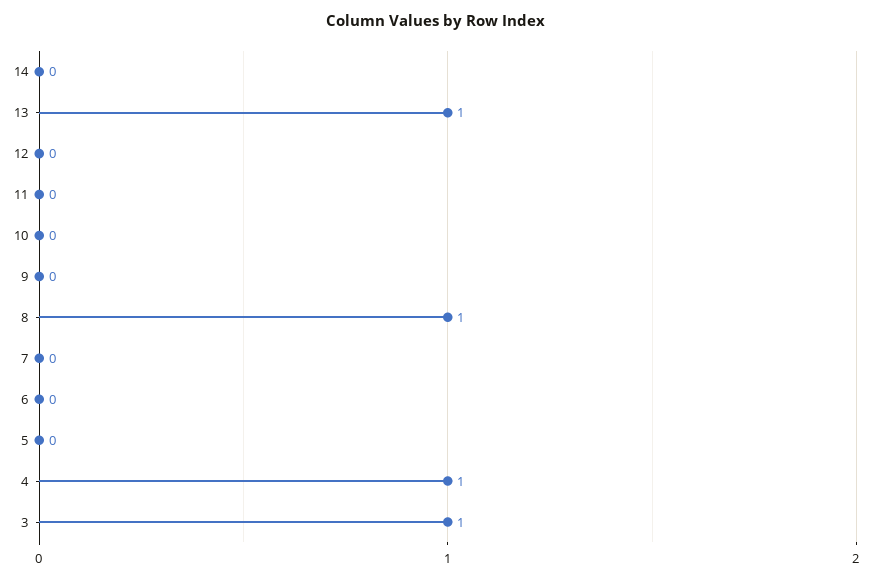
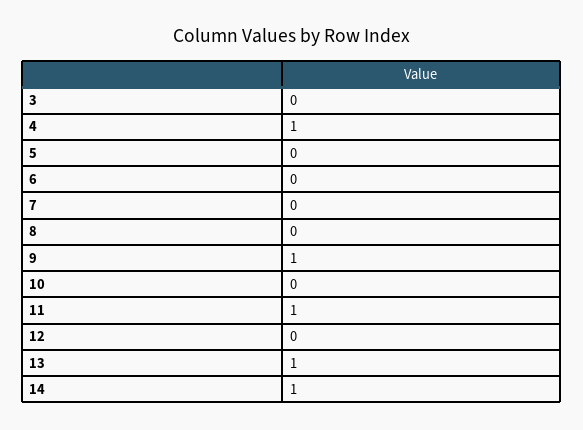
14: 0 -> 1
11: 0 -> 1
9: 0 -> 1
8: 1 -> 0
3: 1 -> 0

